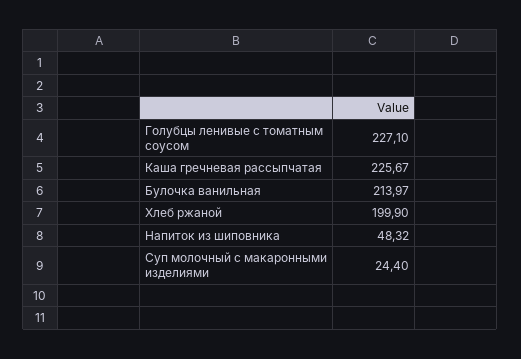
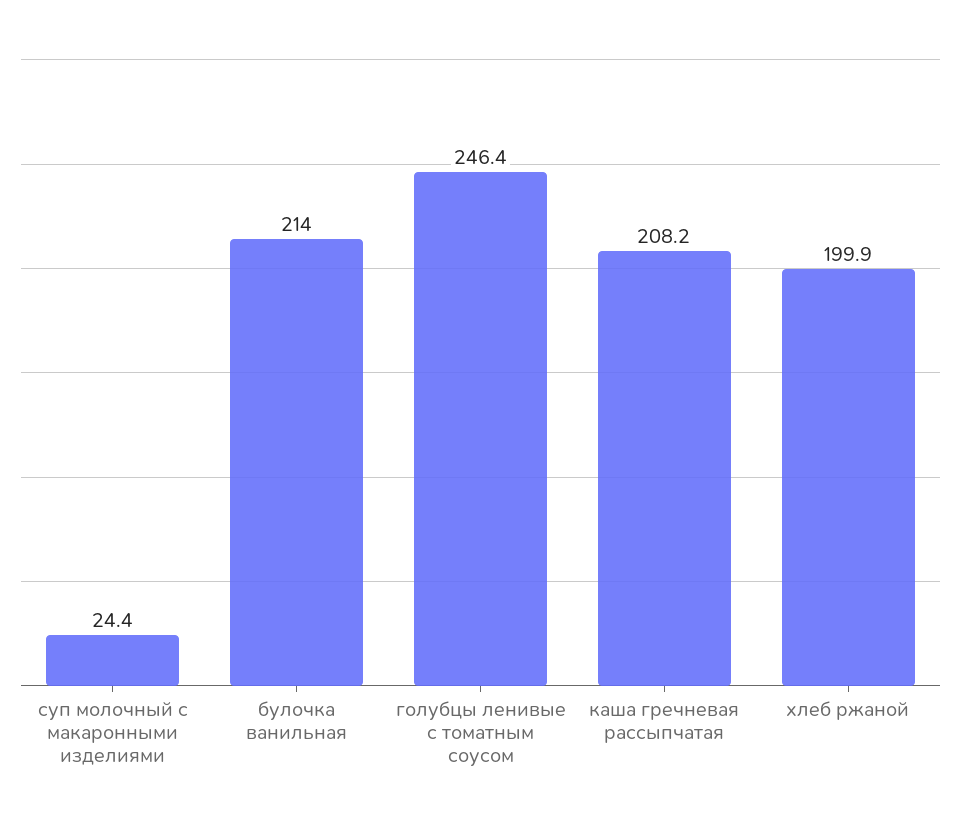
Голубцы ленивые с томатным соусом: 227.1 -> 246.4
Каша гречневая рассыпчатая: 225.67 -> 208.2
Напиток из шиповника: 48.32 -> none

